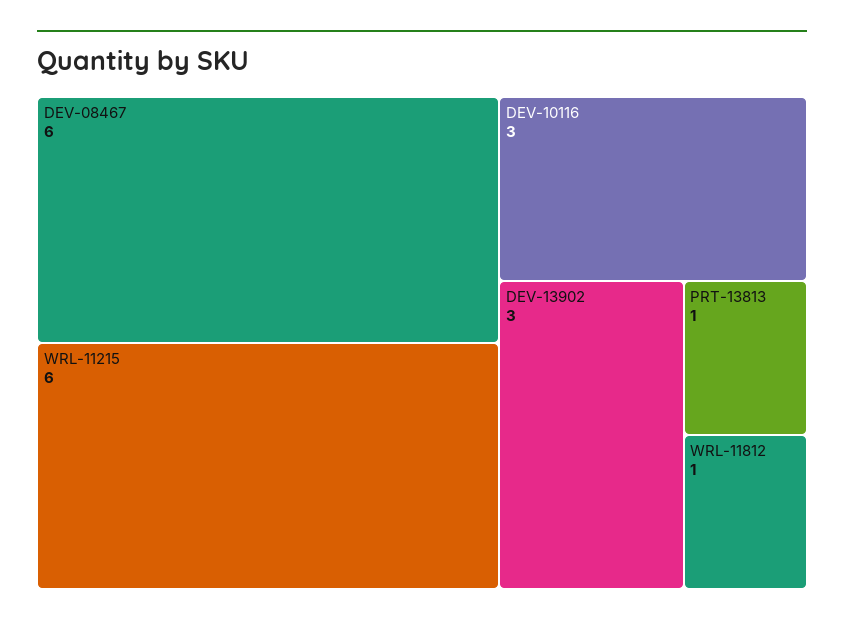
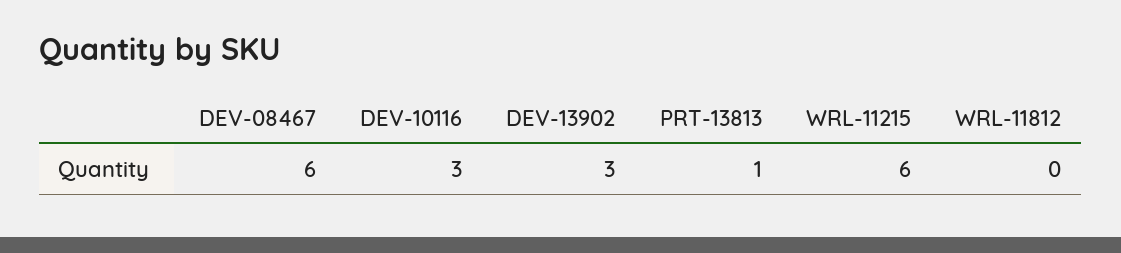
WRL-11812: 1 -> 0

